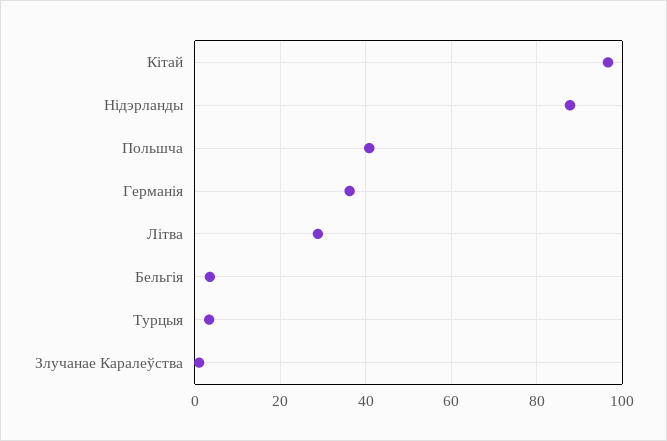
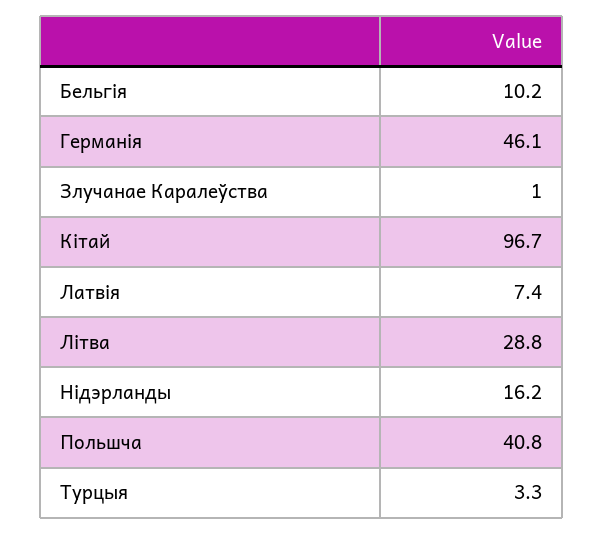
Нідэрланды: 88 -> 16.2
Германія: 36 -> 46.1
Бельгія: 4 -> 10.2
Латвія: none -> 7.4

